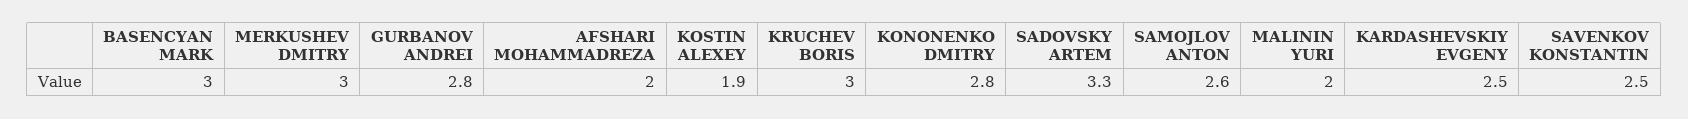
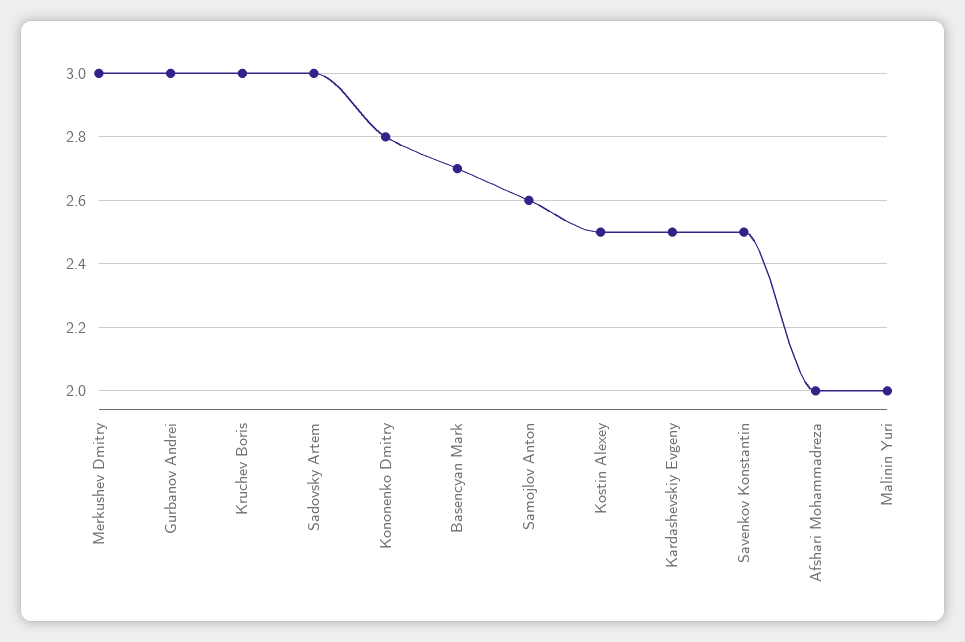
BASENCYAN MARK: 3 -> 2.7
GURBANOV ANDREI: 2.8 -> 3
KOSTIN ALEXEY: 1.9 -> 2.5
SADOVSKY ARTEM: 3.3 -> 3

